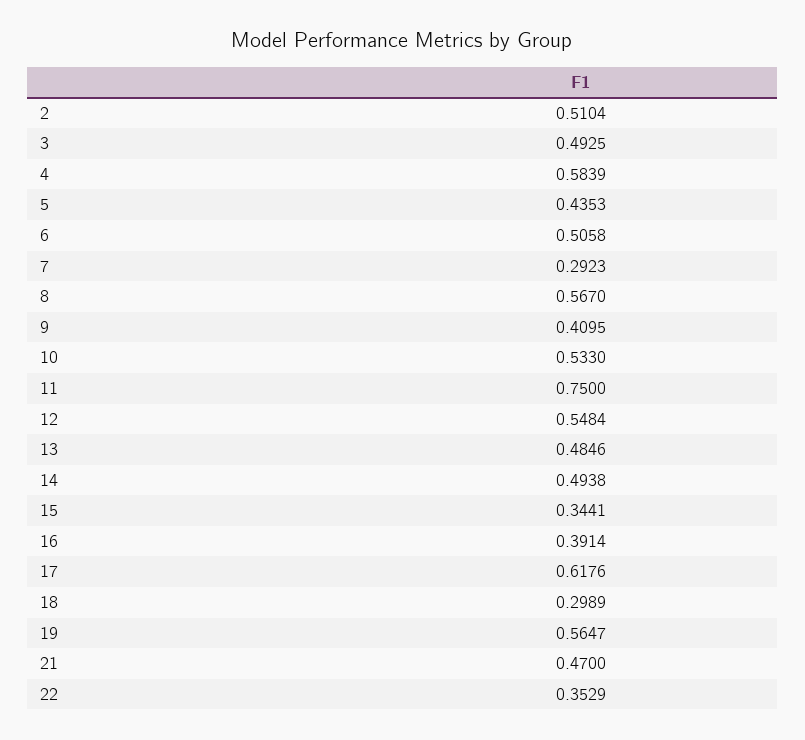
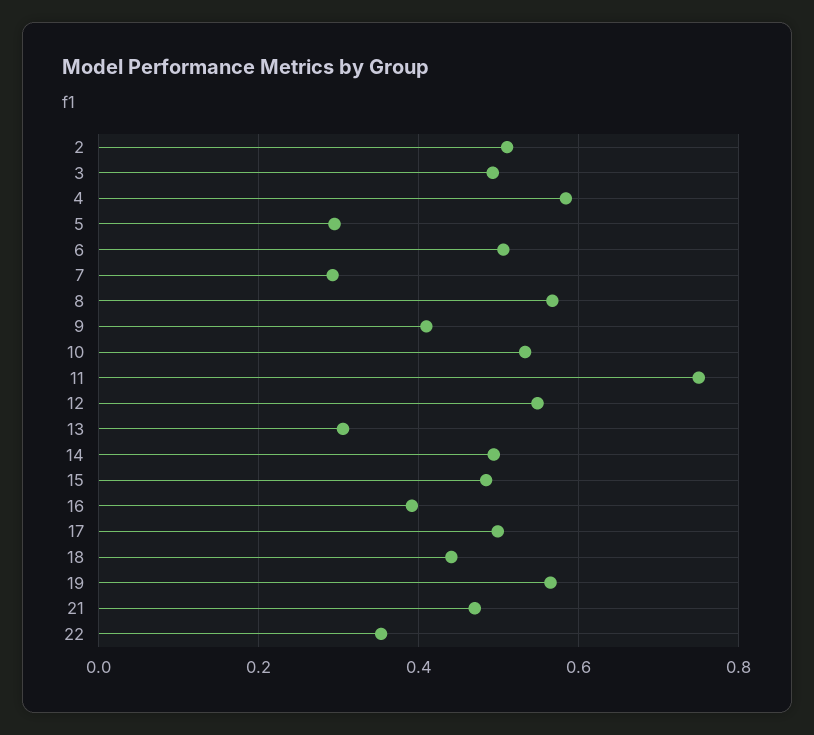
5: 0.4353 -> 0.3
13: 0.4846 -> 0.3
15: 0.3441 -> 0.48
17: 0.6176 -> 0.5
18: 0.2989 -> 0.44

